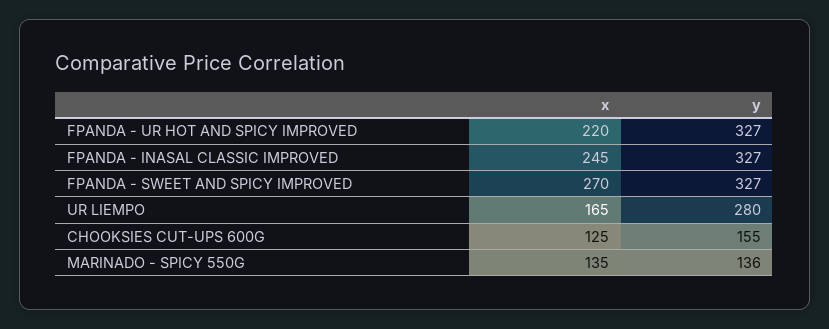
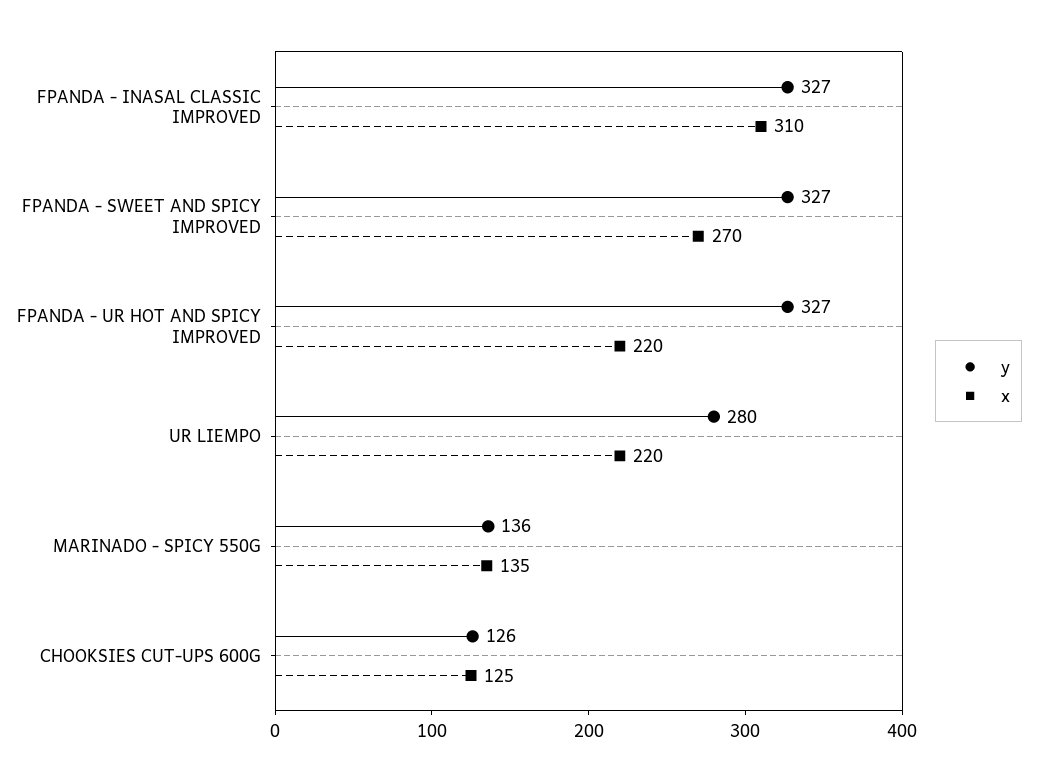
x, FPANDA - INASAL CLASSIC IMPROVED: 245 -> 310
x, UR LIEMPO: 165 -> 220
y, CHOOKSIES CUT-UPS 600G: 155 -> 126

